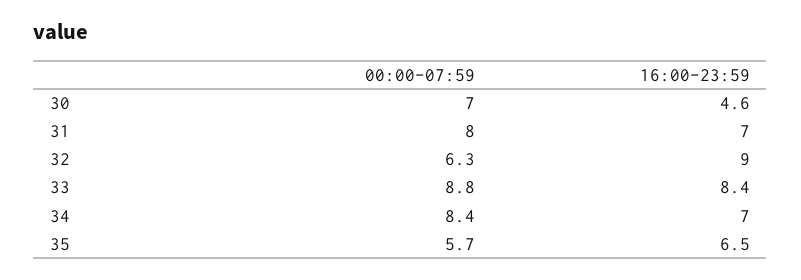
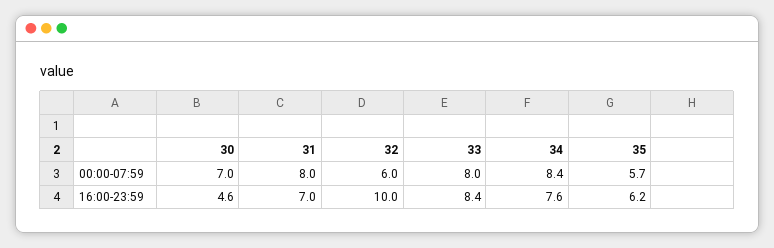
00:00-07:59, 32: 6.3 -> 6
16:00-23:59, 32: 9 -> 10
00:00-07:59, 33: 8.8 -> 8
16:00-23:59, 34: 7 -> 7.6
16:00-23:59, 35: 6.5 -> 6.2

